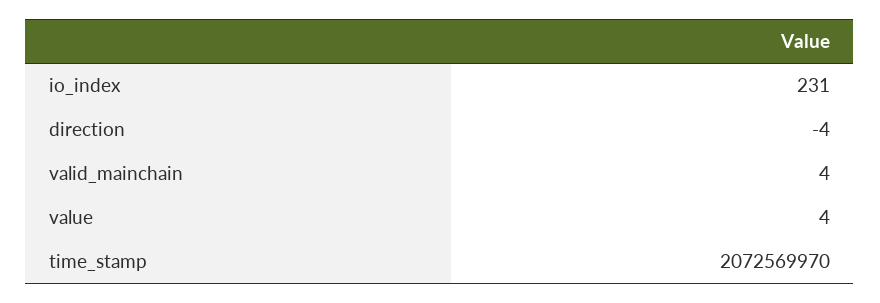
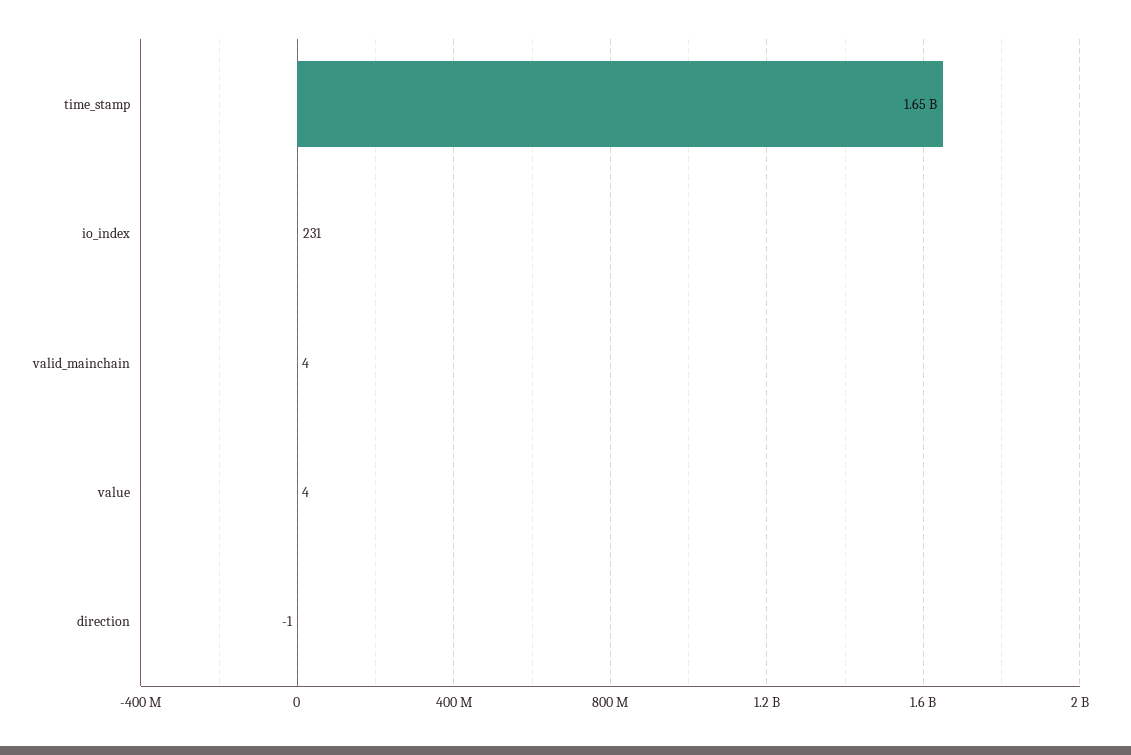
direction: -4 -> -1
time_stamp: 2072569970 -> 1650000000

